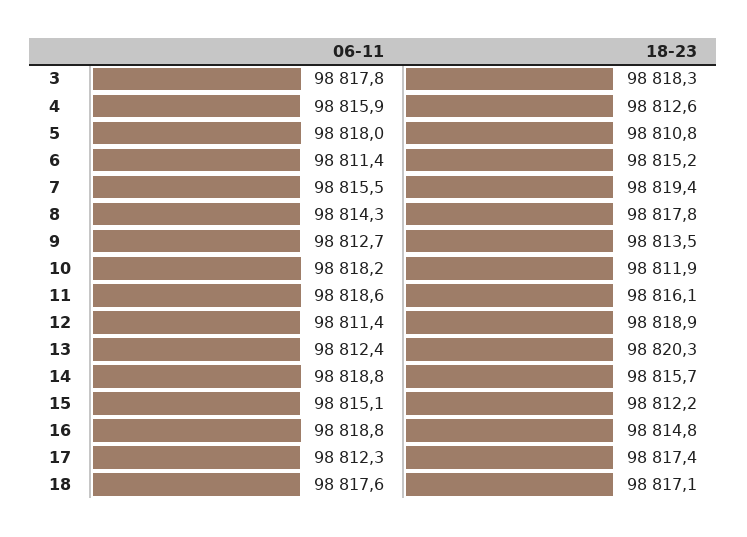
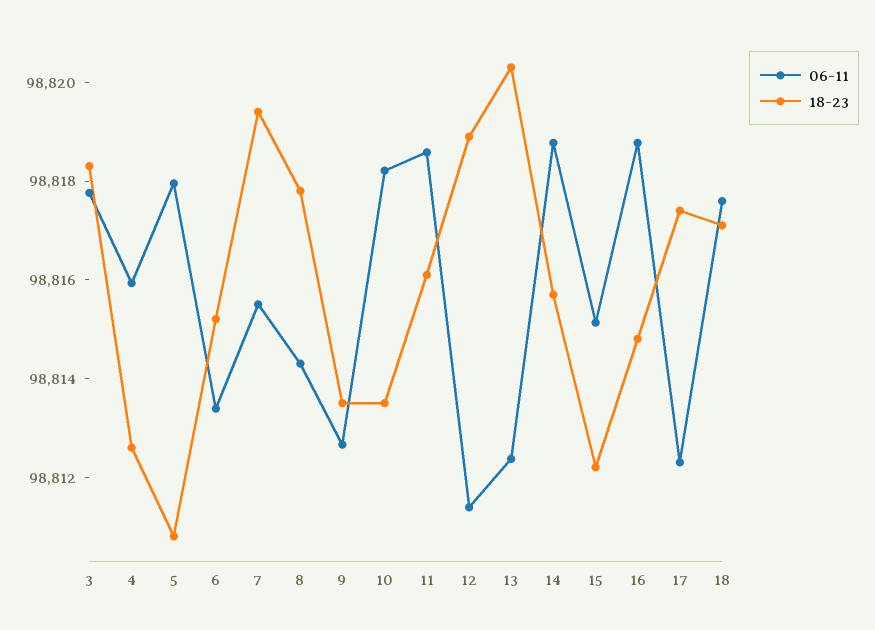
06-11, 6: 98811.4 -> 98813.5
18-23, 10: 98811.9 -> 98813.5

